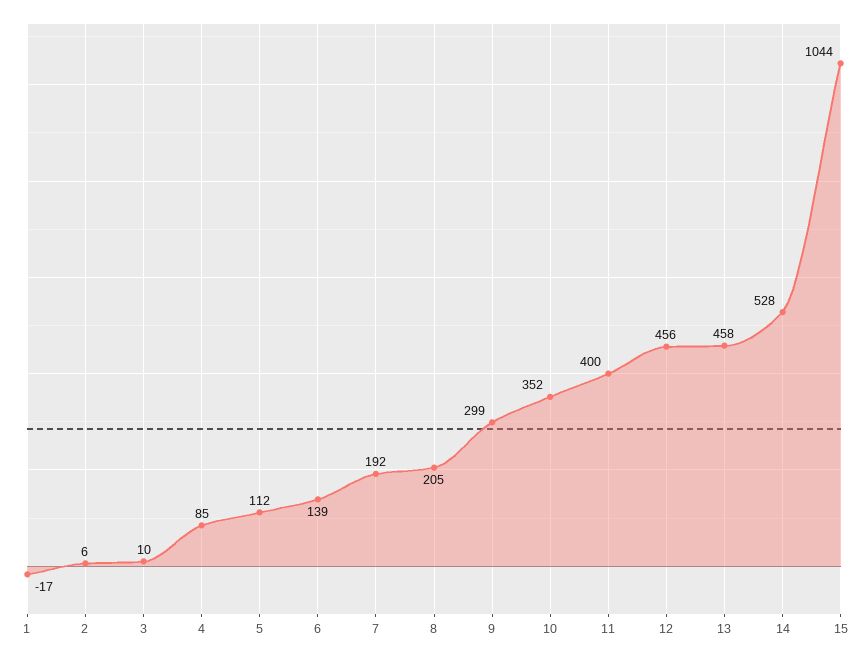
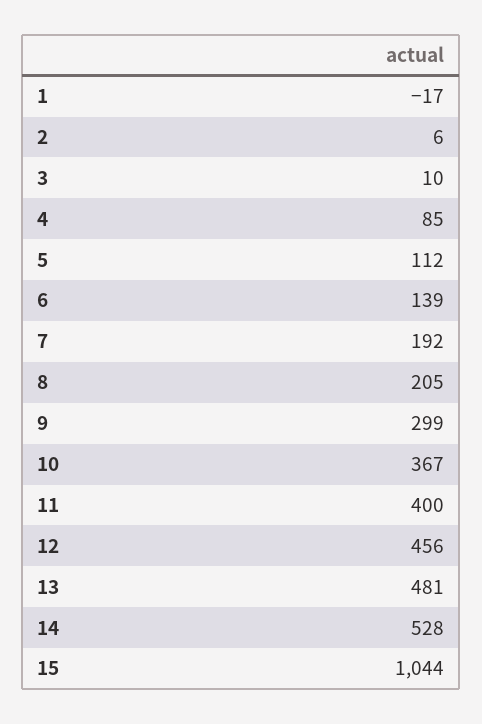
10: 352 -> 367
13: 458 -> 481

